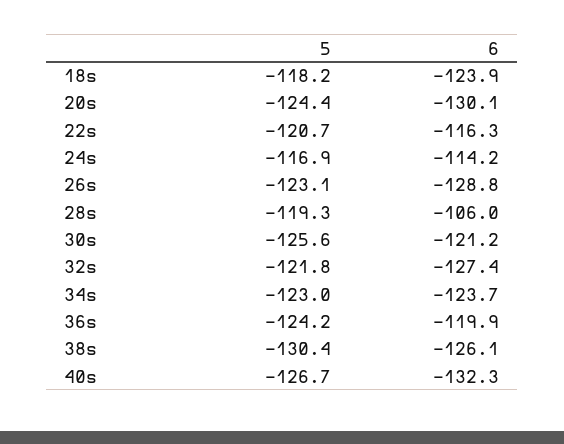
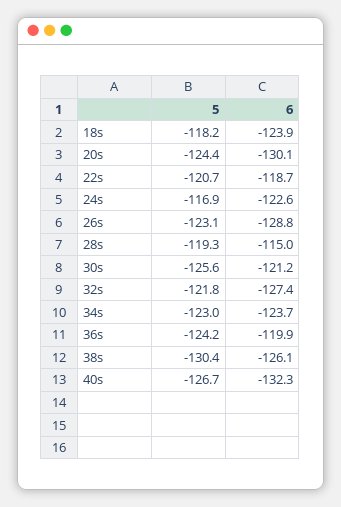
6, 22s: -116.3 -> -118.7
6, 24s: -114.2 -> -122.6
6, 28s: -106 -> -115

